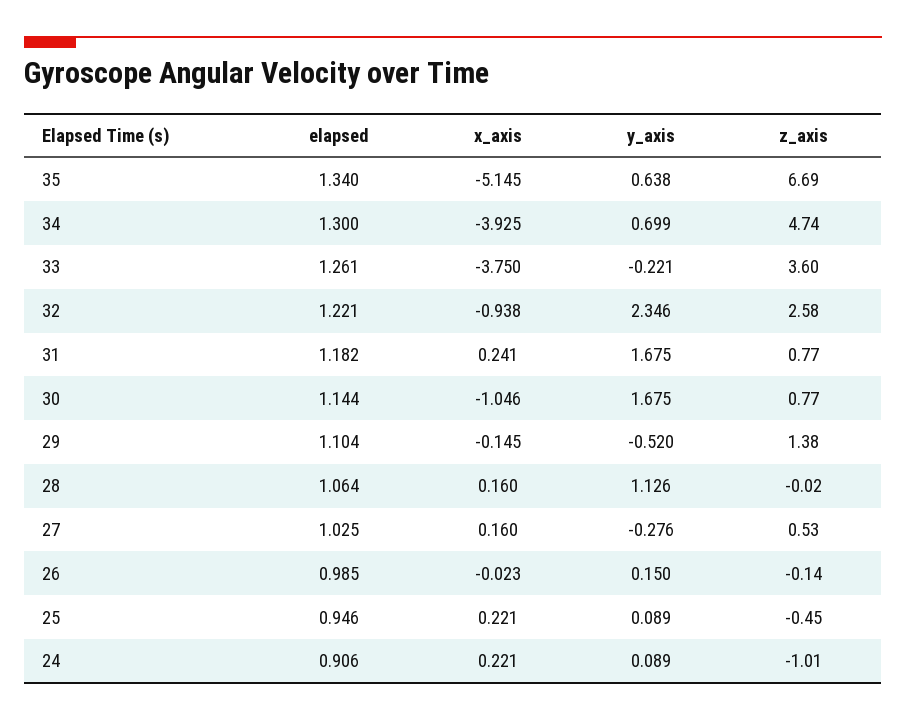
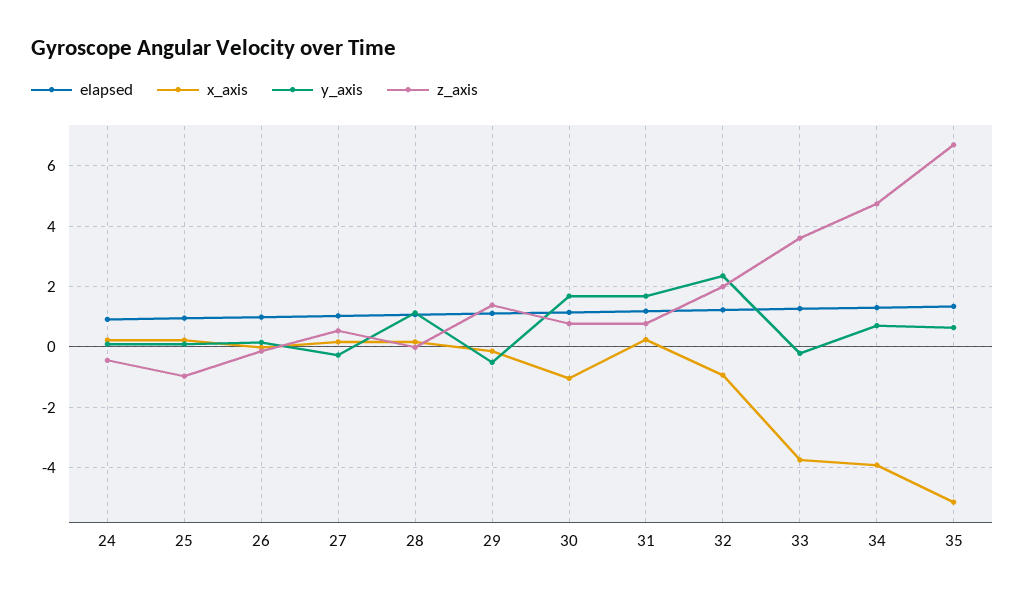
z_axis, 32: 2.58 -> 2
z_axis, 25: -0.45 -> -1
z_axis, 24: -1.01 -> -0.4

